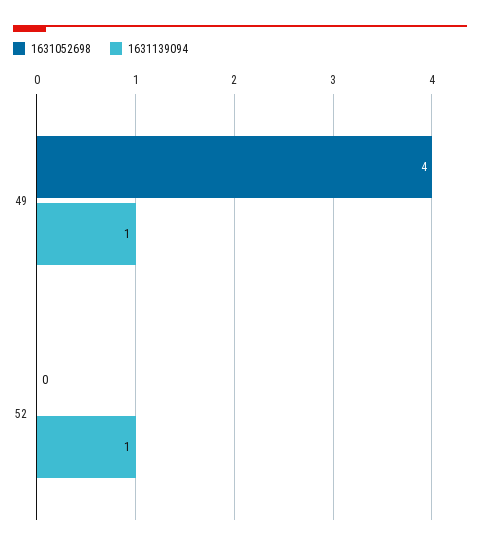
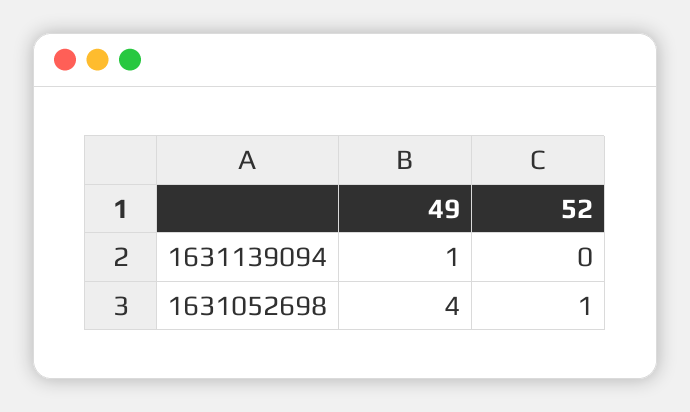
1631052698, 52: 0 -> 1
1631139094, 52: 1 -> 0

